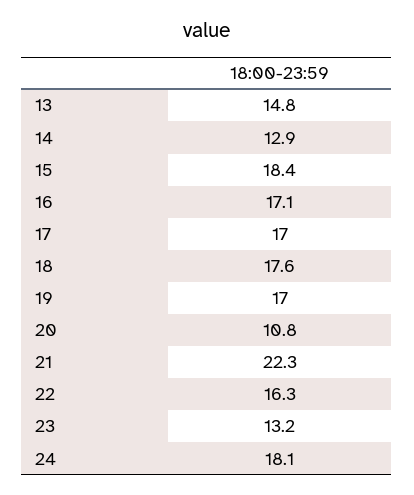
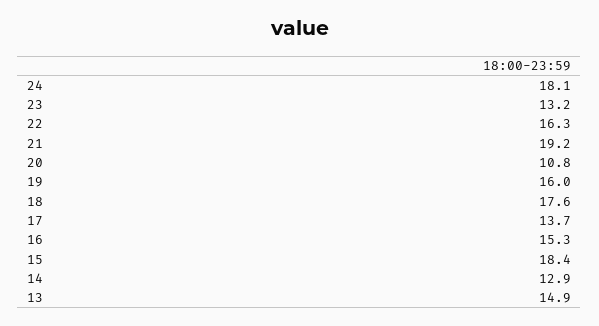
13: 14.8 -> 14.9
16: 17.1 -> 15.3
17: 17 -> 13.7
19: 17 -> 16
21: 22.3 -> 19.2

